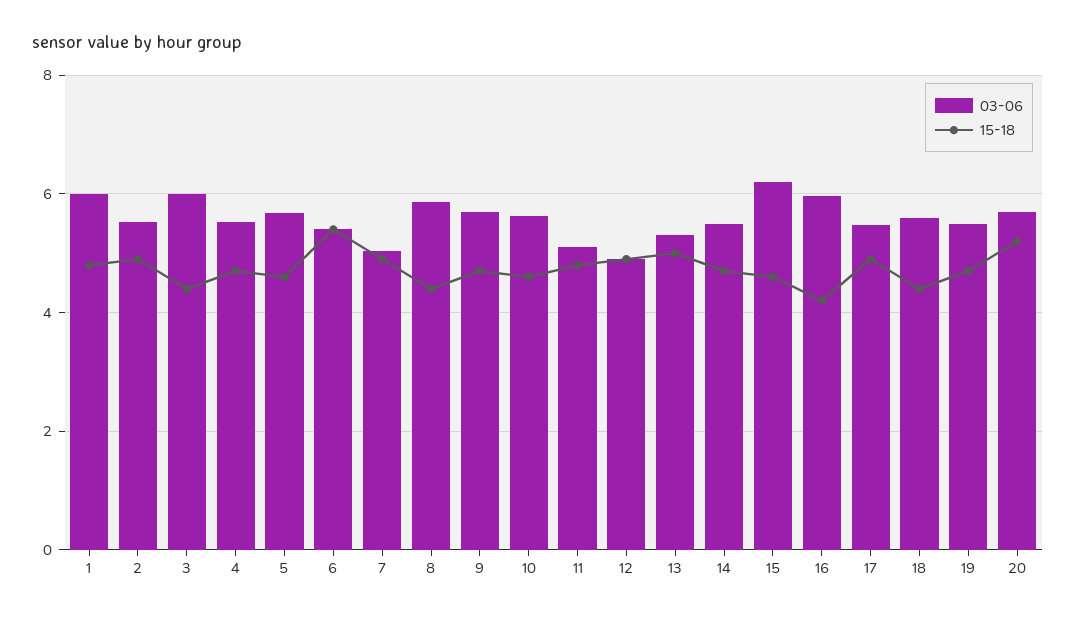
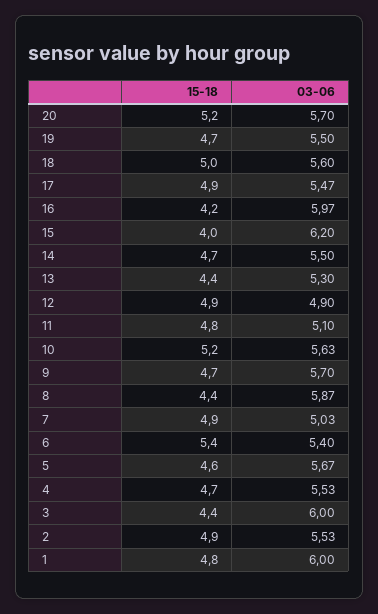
15-18, 10: 4.6 -> 5.2
15-18, 13: 5 -> 4.4
15-18, 15: 4.6 -> 4
15-18, 18: 4.4 -> 5

